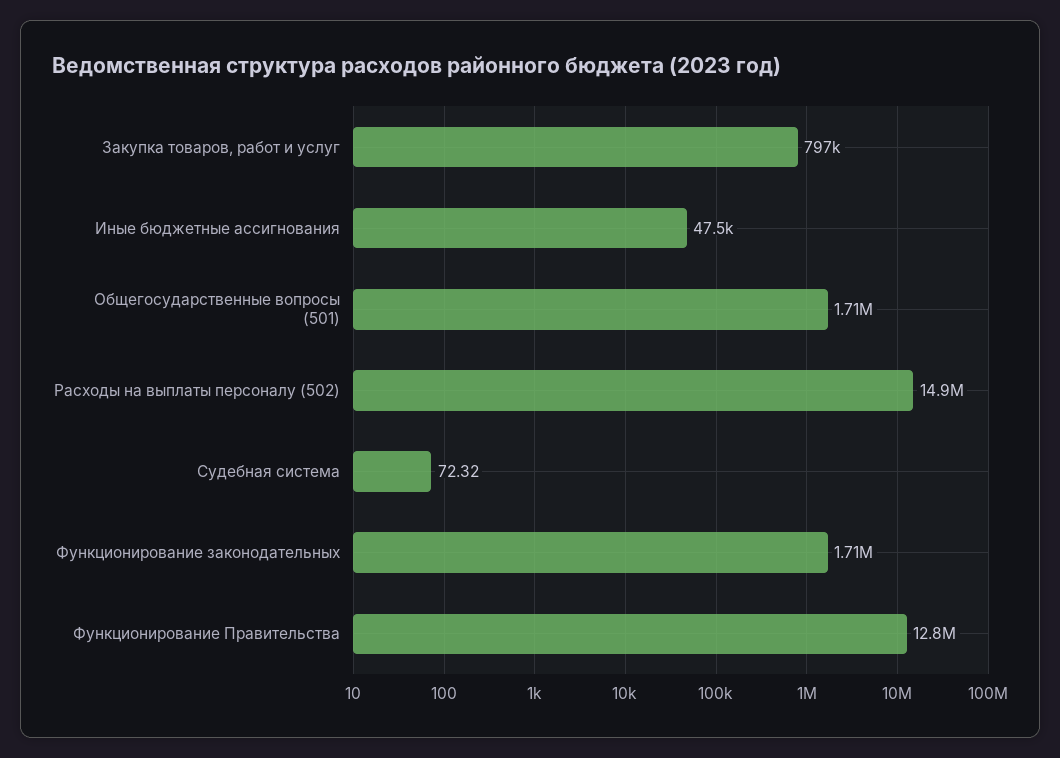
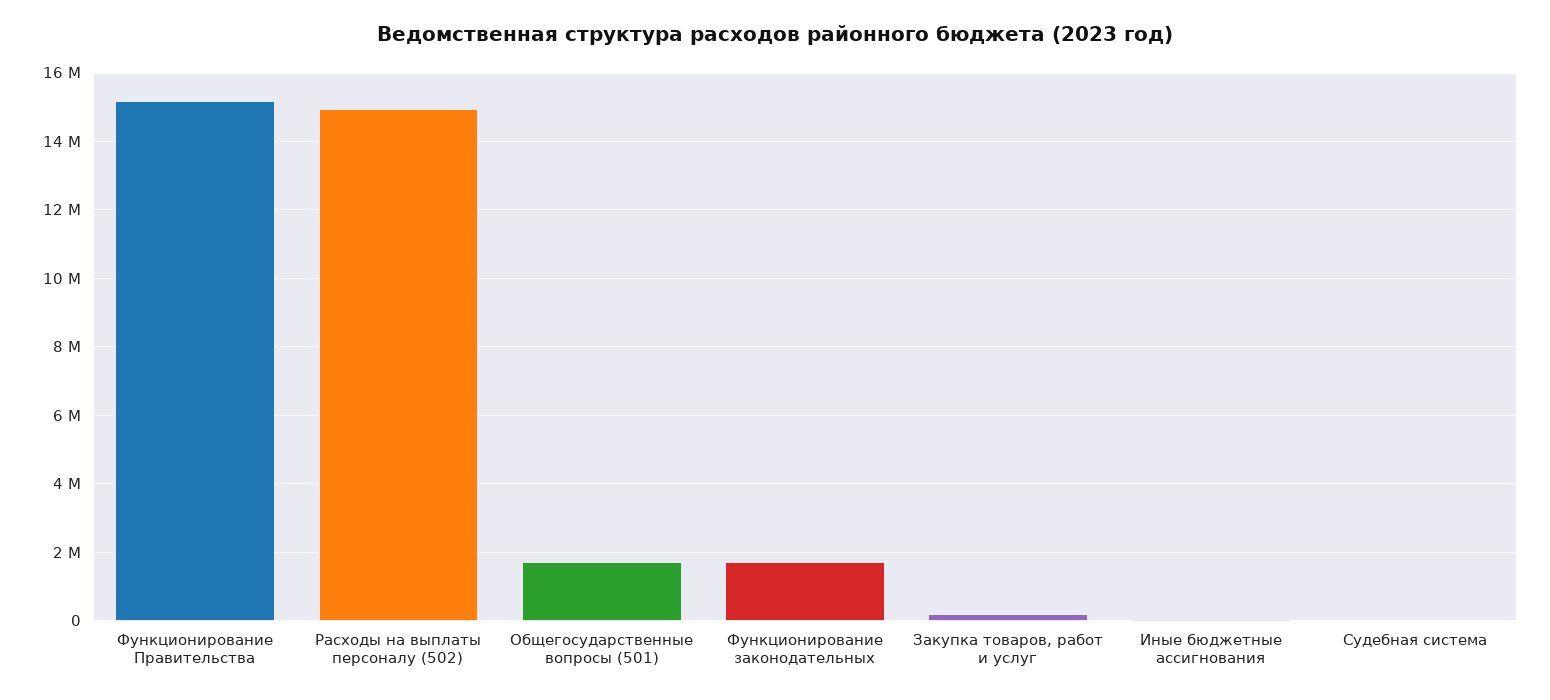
Закупка товаров, работ и услуг: 797000 -> 200000
Функционирование Правительства: 12800000 -> 15200000

